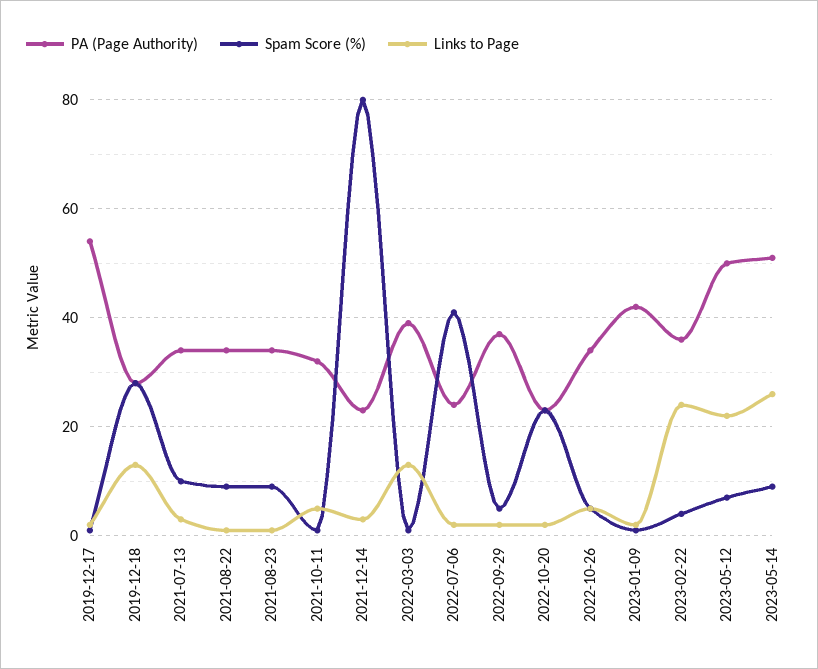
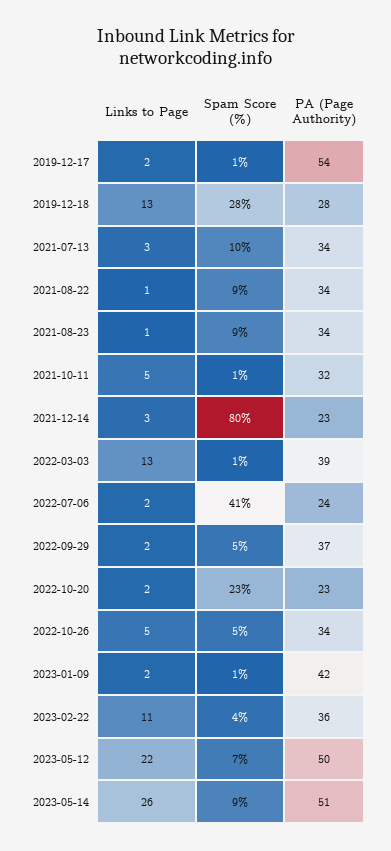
Links to Page, 2023-02-22: 25 -> 11

